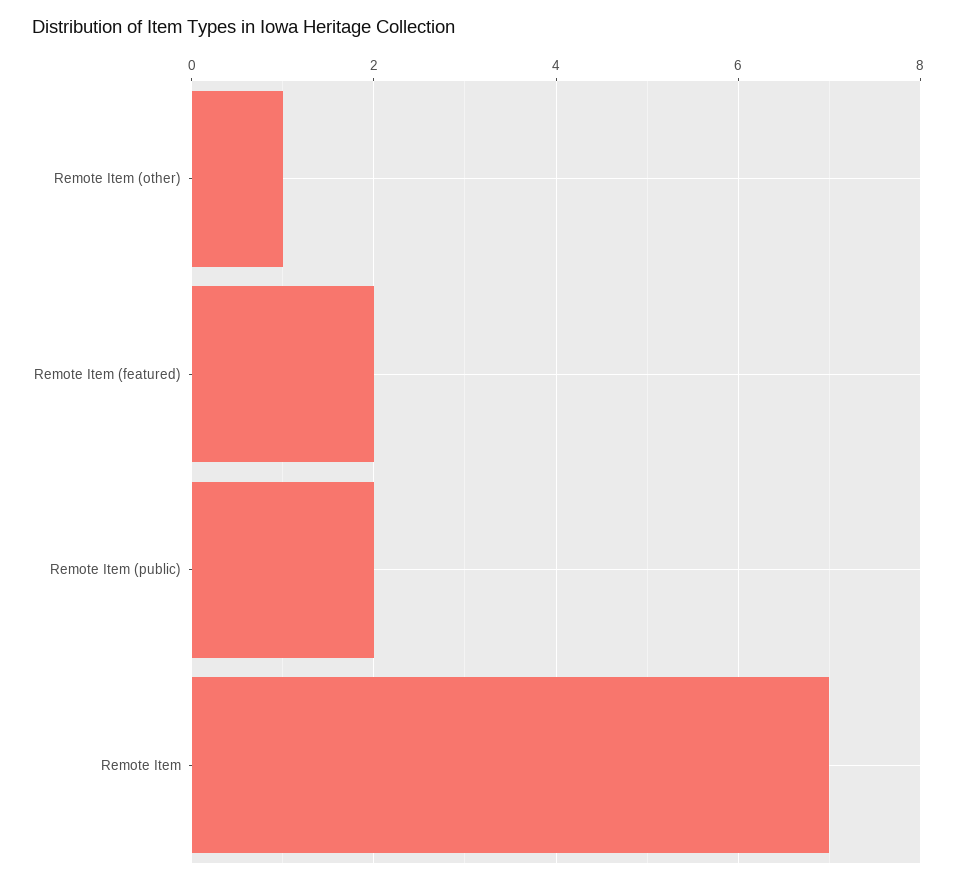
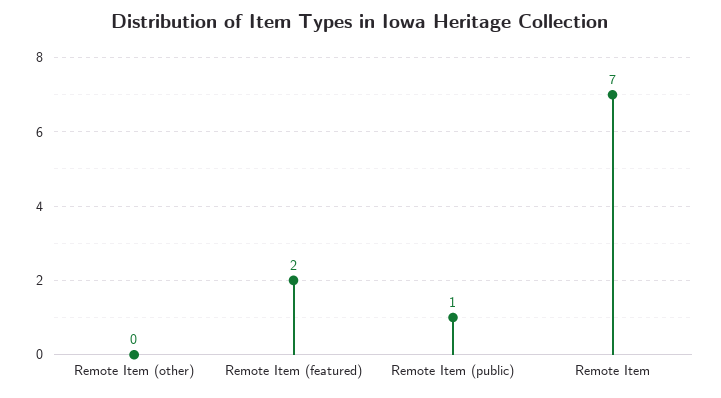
Remote Item (other): 1 -> 0
Remote Item (public): 2 -> 1

